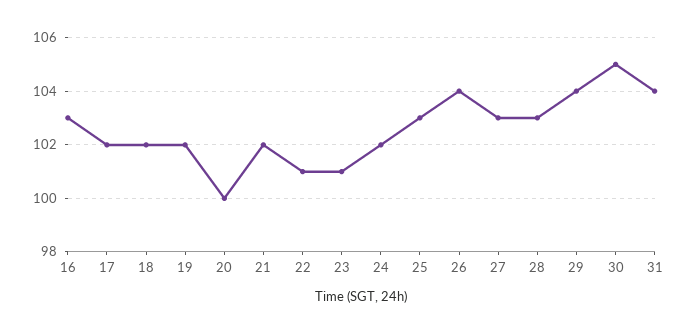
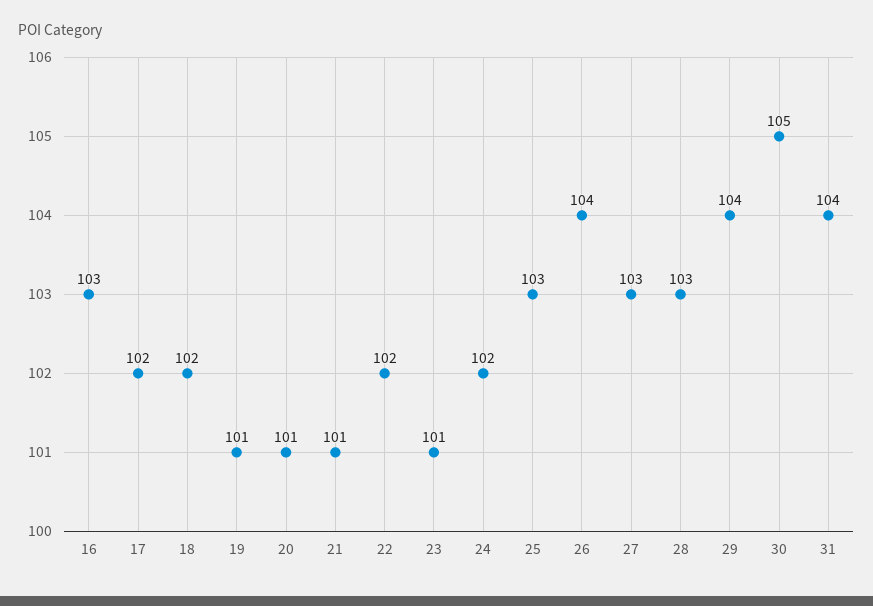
19: 102 -> 101
20: 100 -> 101
21: 102 -> 101
22: 101 -> 102

